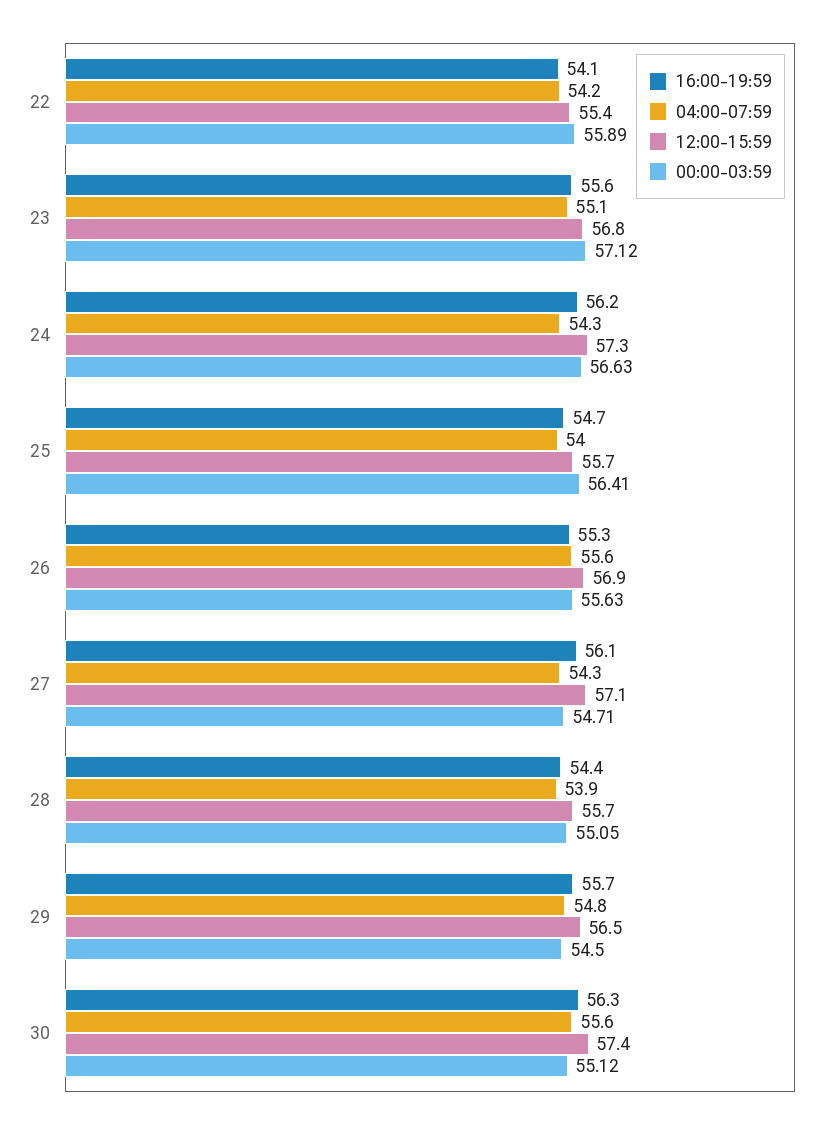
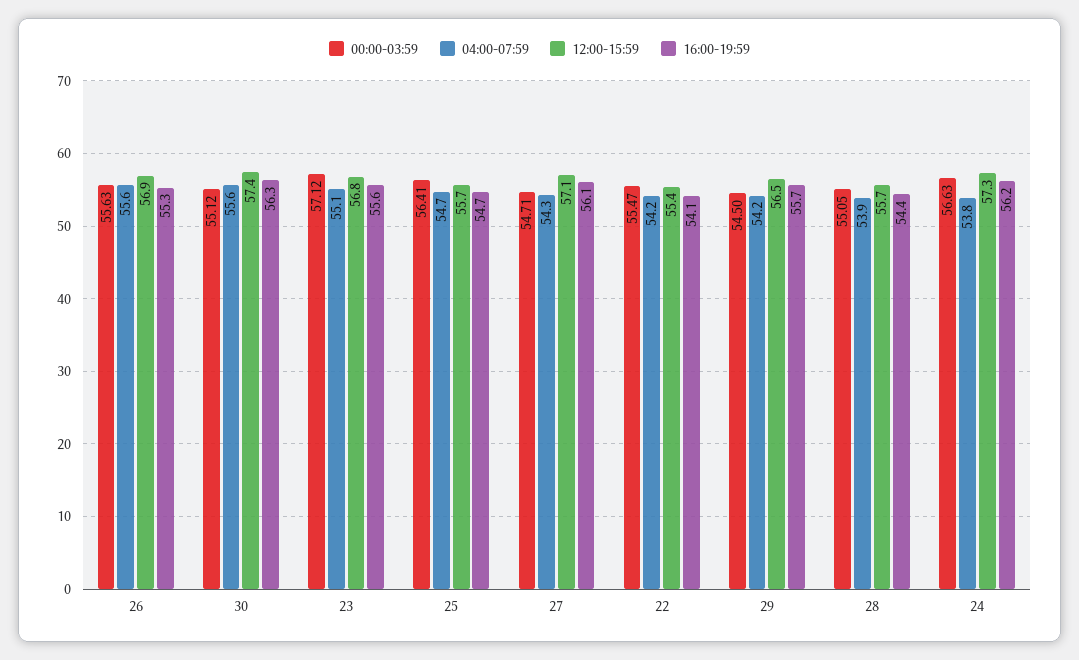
00:00-03:59, 22: 55.89 -> 55.47
04:00-07:59, 24: 54.3 -> 53.8
04:00-07:59, 25: 54 -> 54.7
04:00-07:59, 29: 54.8 -> 54.2

